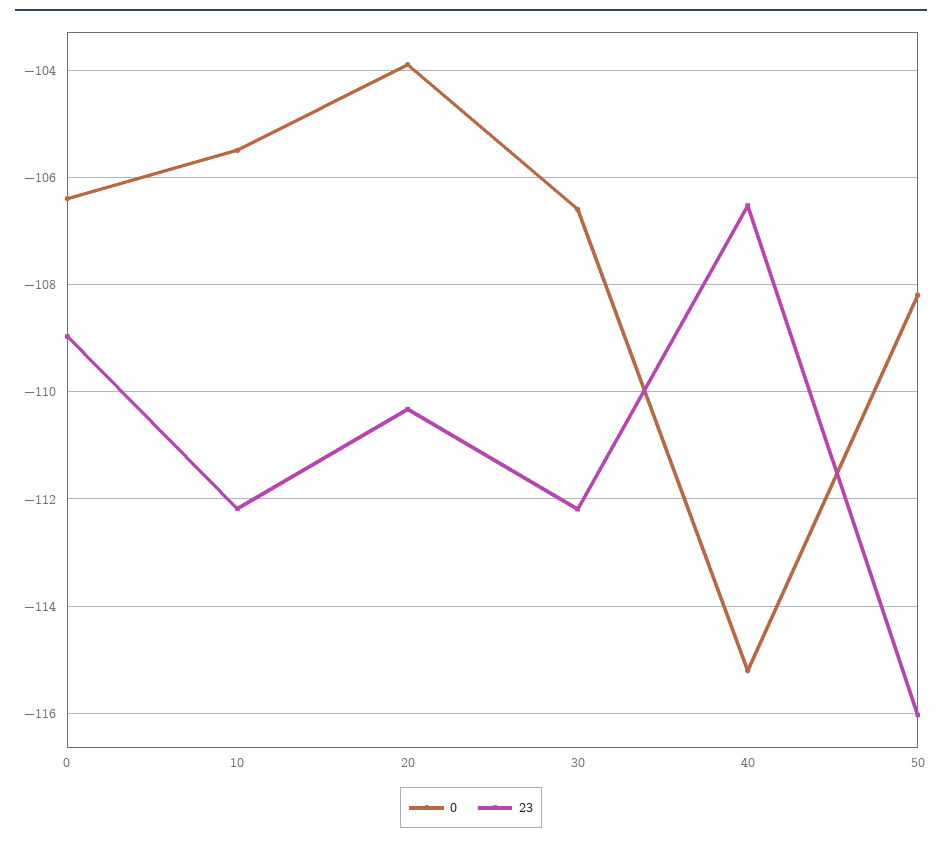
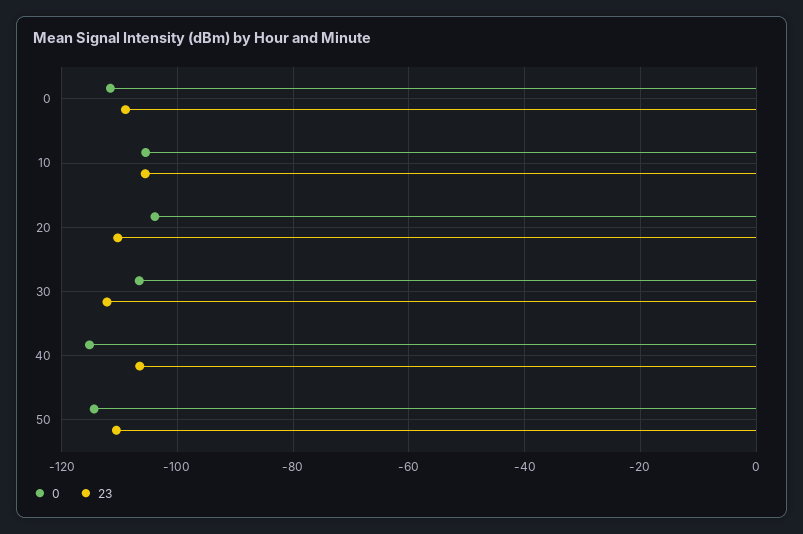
0, 0: -106.4 -> -112
23, 10: -112.2 -> -106
0, 50: -108.2 -> -114
23, 50: -116 -> -110

